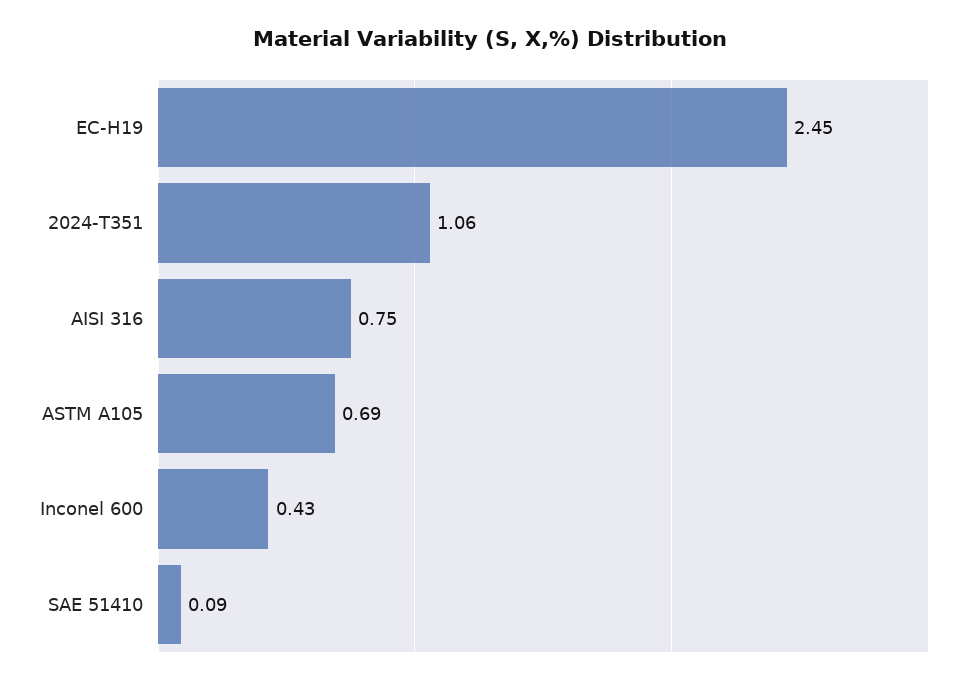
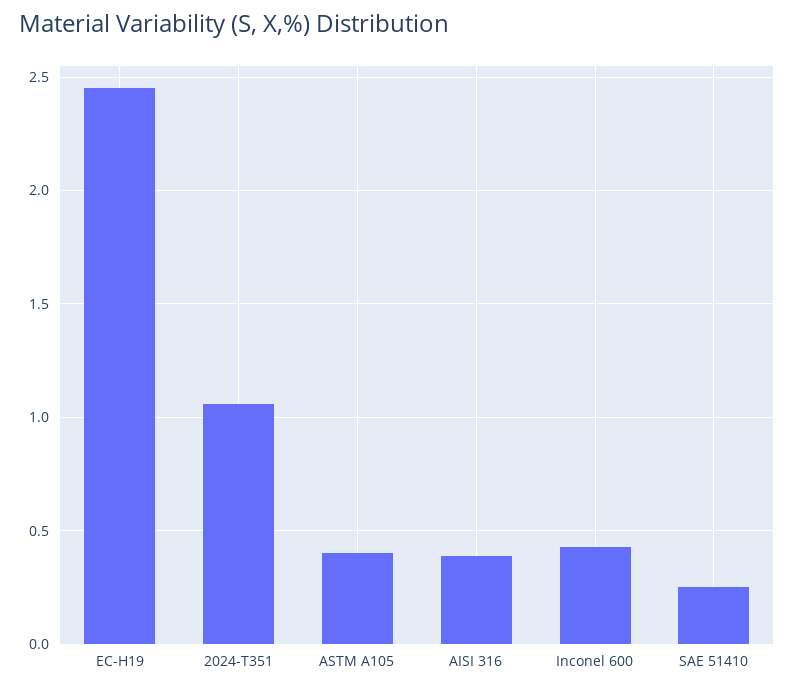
AISI 316: 0.75 -> 0.4
ASTM A105: 0.69 -> 0.4
SAE 51410: 0.09 -> 0.25

